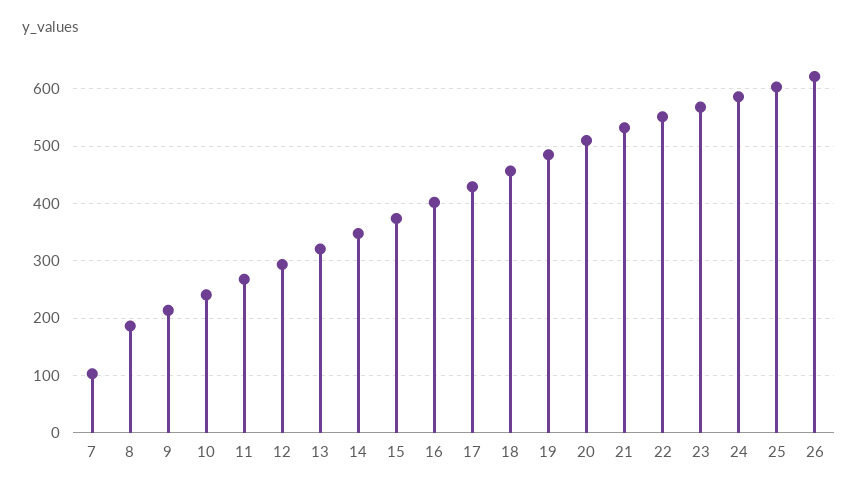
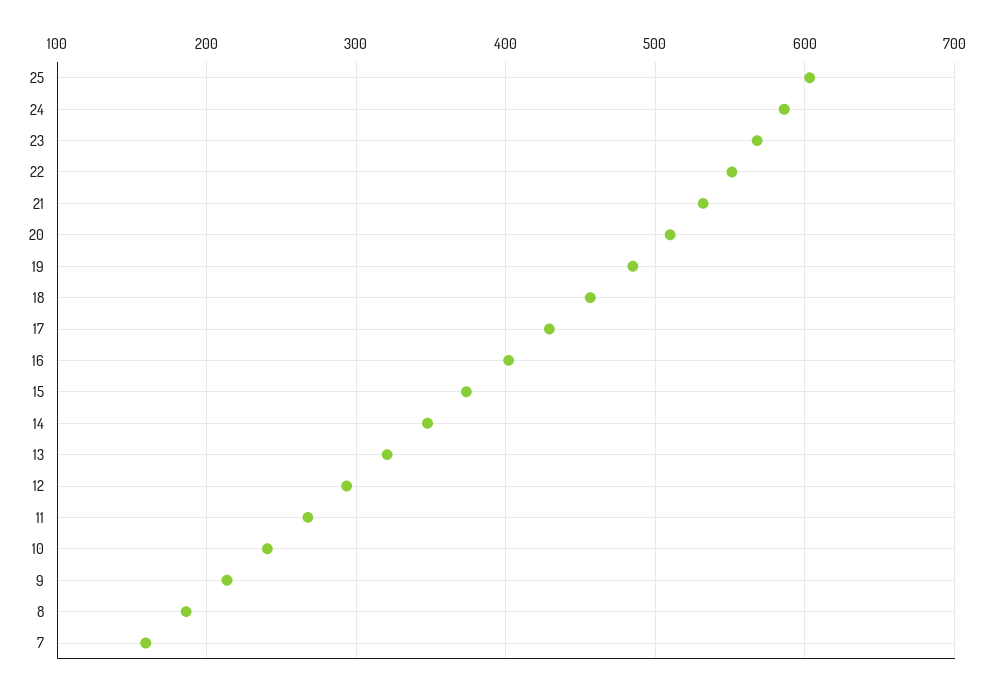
7: 100 -> 160
26: 620 -> none

